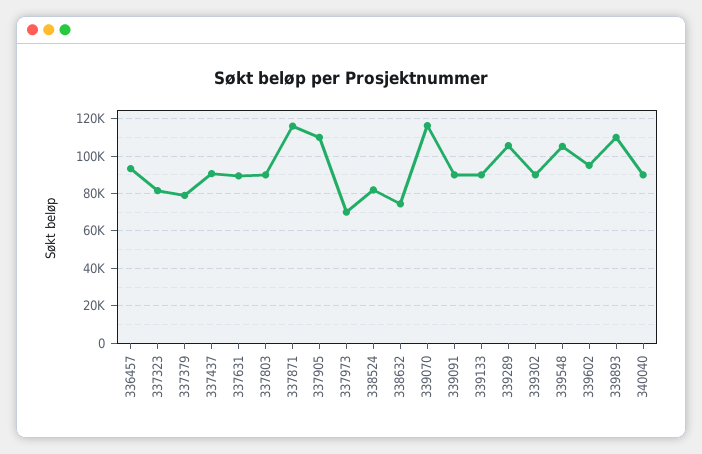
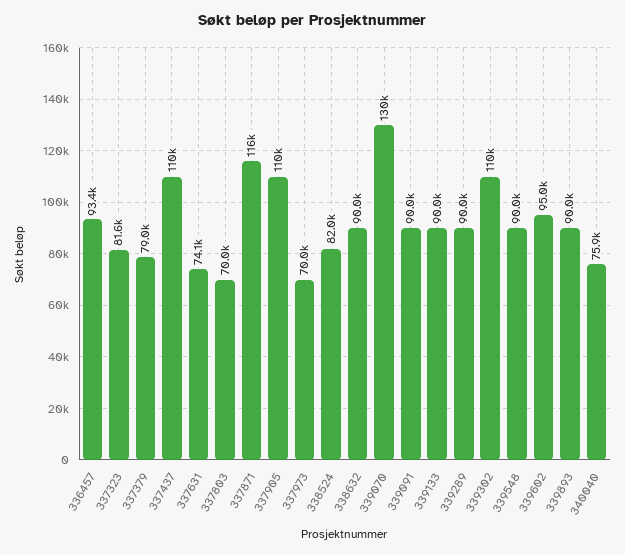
337437: 90000 -> 110000
337631: 90000 -> 74100
337803: 90000 -> 70000
338632: 75000 -> 90000
339070: 115000 -> 130000
339289: 105000 -> 90000
339302: 90000 -> 110000
339548: 105000 -> 90000
339893: 110000 -> 90000
340040: 90000 -> 75900

